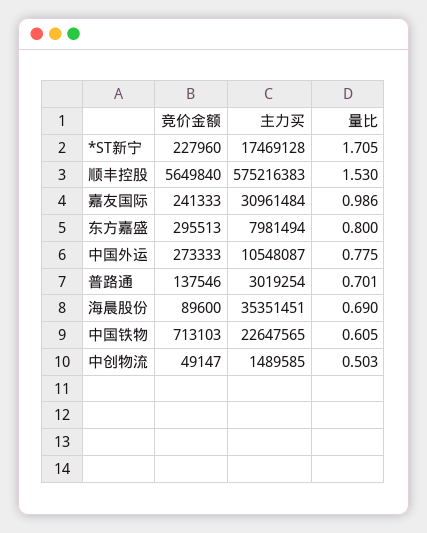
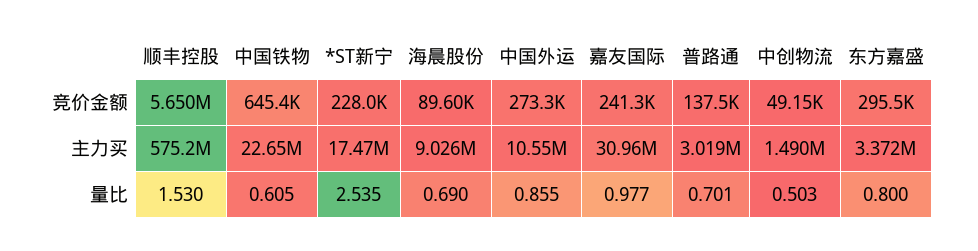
量比, *ST新宁: 1.705 -> 2.535
量比, 嘉友国际: 0.986 -> 0.977
主力买, 东方嘉盛: 7981494 -> 3372000
量比, 中国外运: 0.775 -> 0.855
主力买, 海晨股份: 35351451 -> 9026000
竞价金额, 中国铁物: 713103 -> 645400

